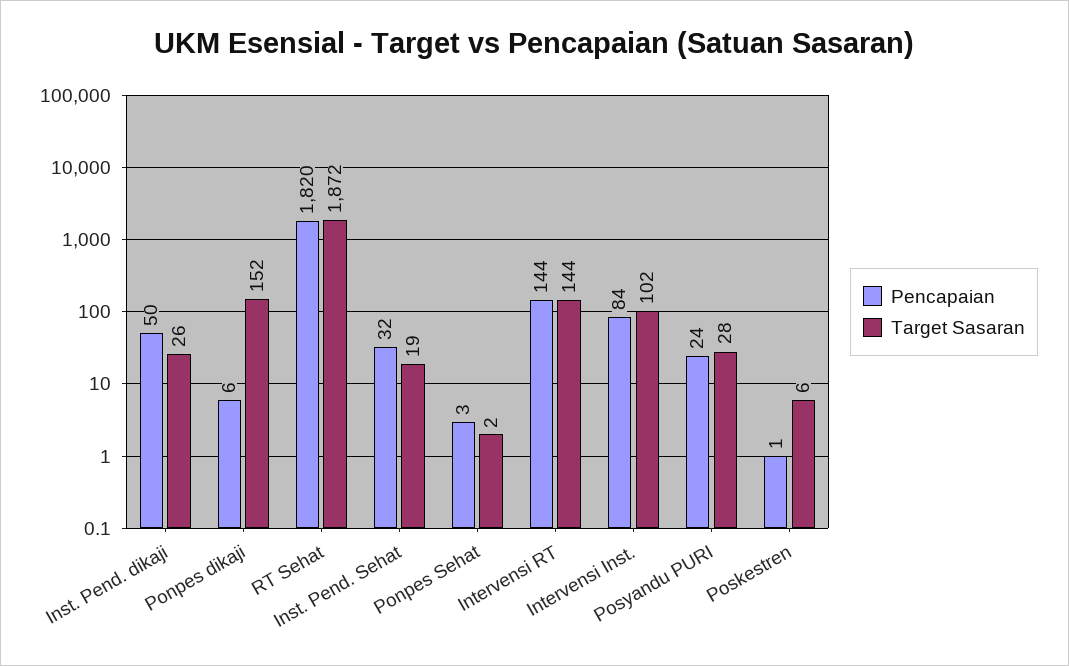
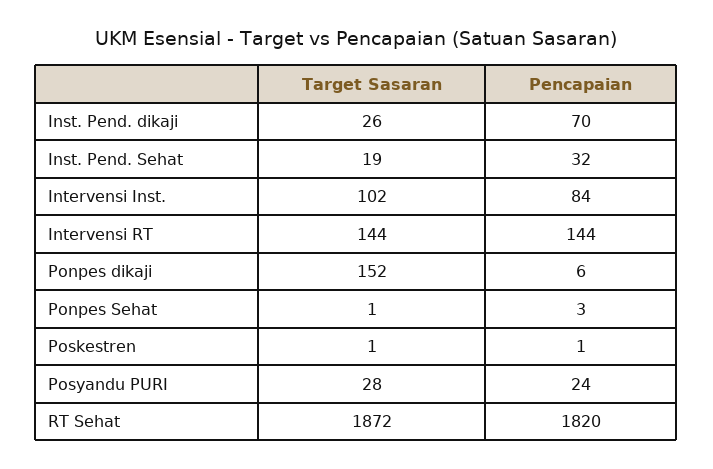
Pencapaian, Inst. Pend. dikaji: 50 -> 70
Target Sasaran, Ponpes Sehat: 2 -> 1
Target Sasaran, Poskestren: 6 -> 1

